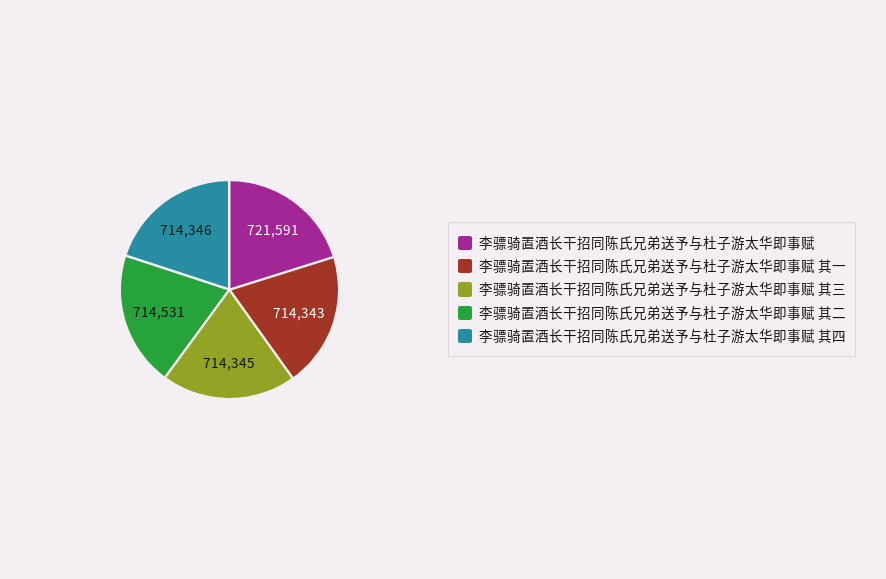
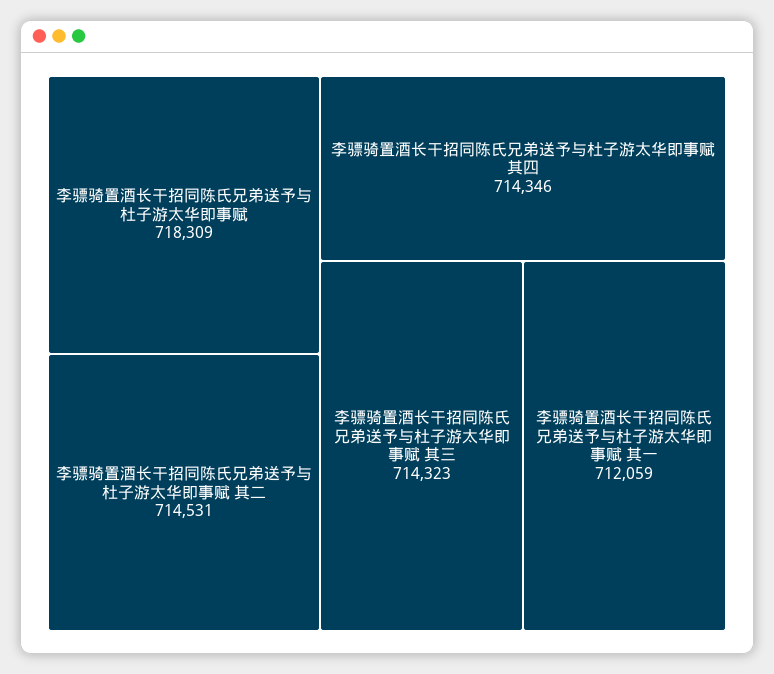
李骠骑置酒长干招同陈氏兄弟送予与杜子游太华即事赋: 721591 -> 718309
李骠骑置酒长干招同陈氏兄弟送予与杜子游太华即事赋 其一: 714343 -> 712059
李骠骑置酒长干招同陈氏兄弟送予与杜子游太华即事赋 其三: 714345 -> 714323

